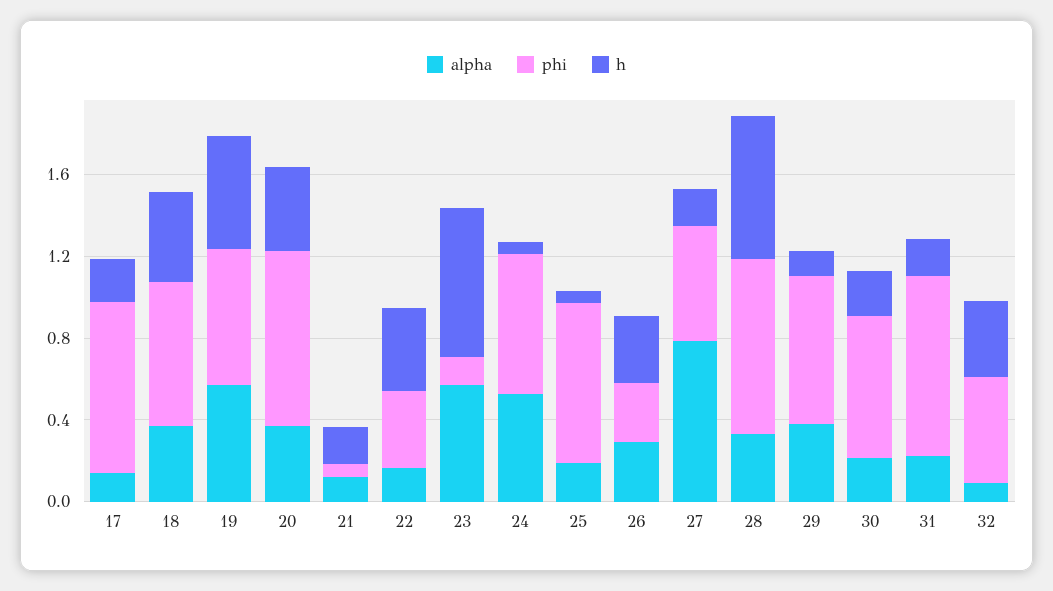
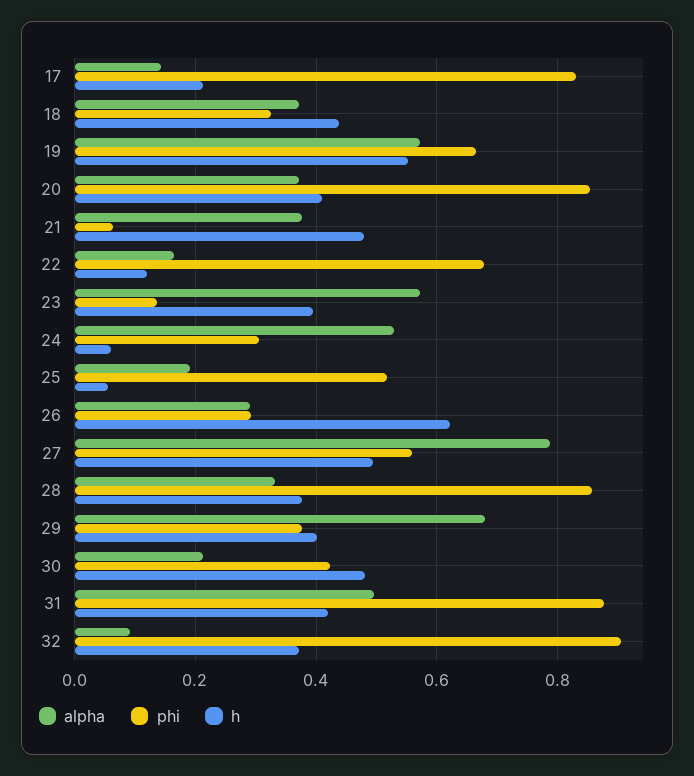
phi, 18: 0.7 -> 0.32
alpha, 21: 0.1 -> 0.38
h, 21: 0.2 -> 0.48
phi, 22: 0.4 -> 0.68
h, 22: 0.4 -> 0.12
h, 23: 0.7 -> 0.4
phi, 24: 0.7 -> 0.3
phi, 25: 0.8 -> 0.52
h, 26: 0.3 -> 0.62
h, 27: 0.2 -> 0.5
h, 28: 0.7 -> 0.38
alpha, 29: 0.4 -> 0.68
phi, 29: 0.7 -> 0.38
h, 29: 0.1 -> 0.4
phi, 30: 0.7 -> 0.42
h, 30: 0.2 -> 0.48
alpha, 31: 0.2 -> 0.5
h, 31: 0.2 -> 0.42
phi, 32: 0.5 -> 0.9

